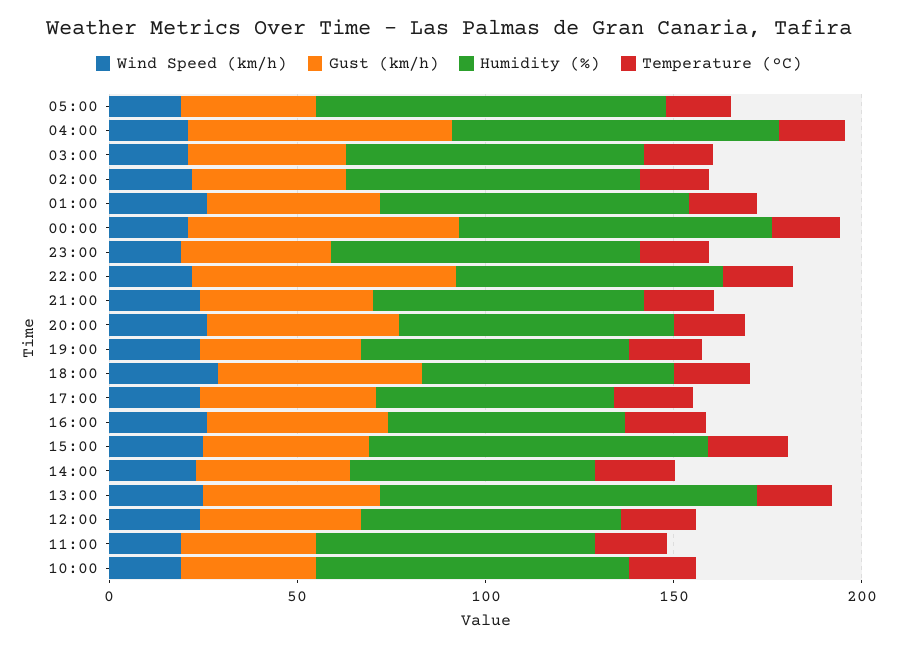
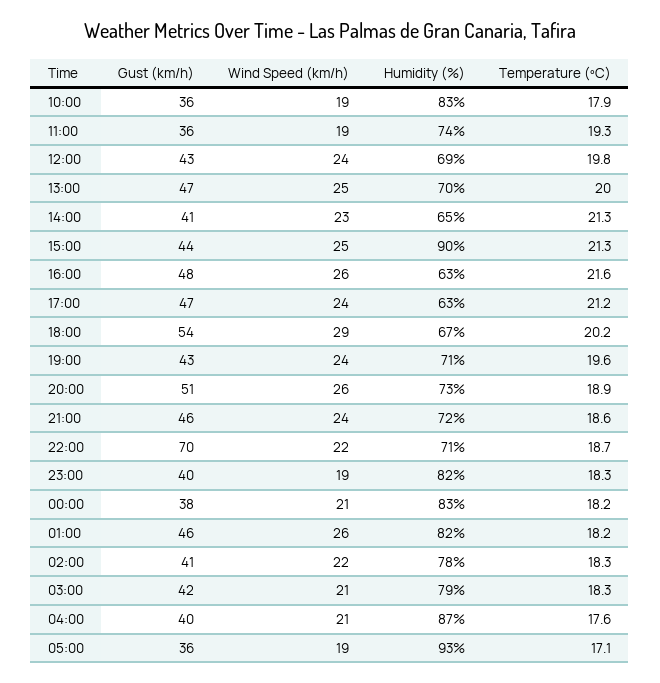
Gust (km/h), 04:00: 70 -> 40
Gust (km/h), 00:00: 70 -> 38
Humidity (%), 13:00: 100 -> 70

